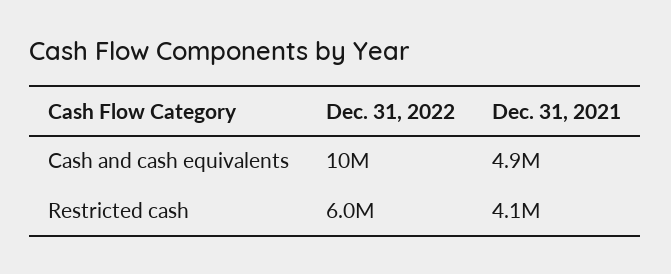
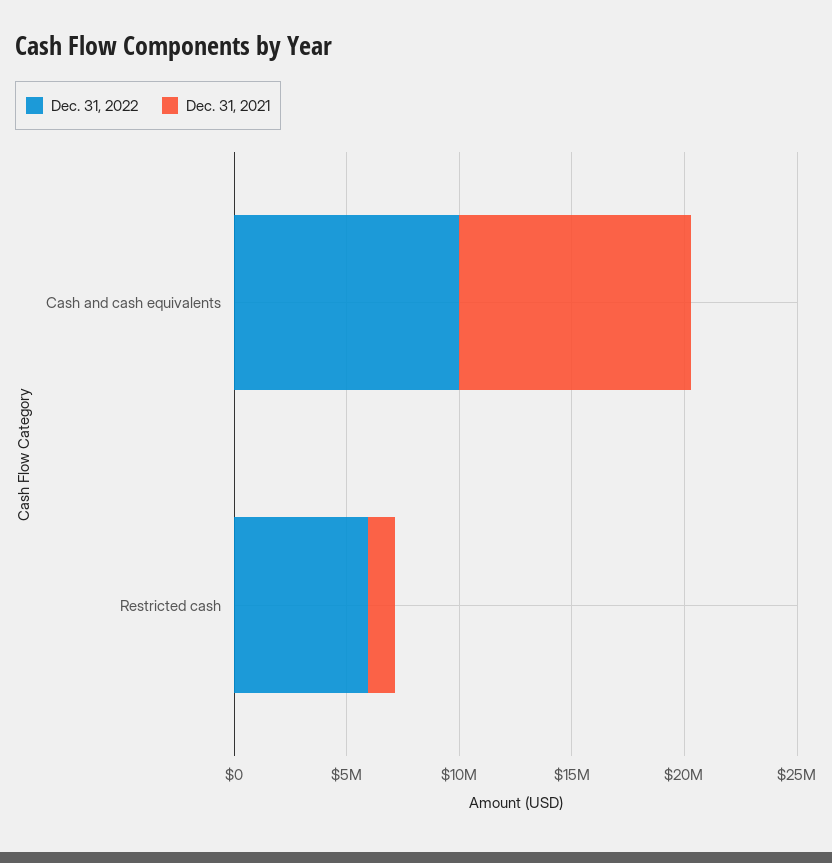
Dec. 31, 2021, Cash and cash equivalents: 4900000 -> 10000000
Dec. 31, 2021, Restricted cash: 4100000 -> 1000000

